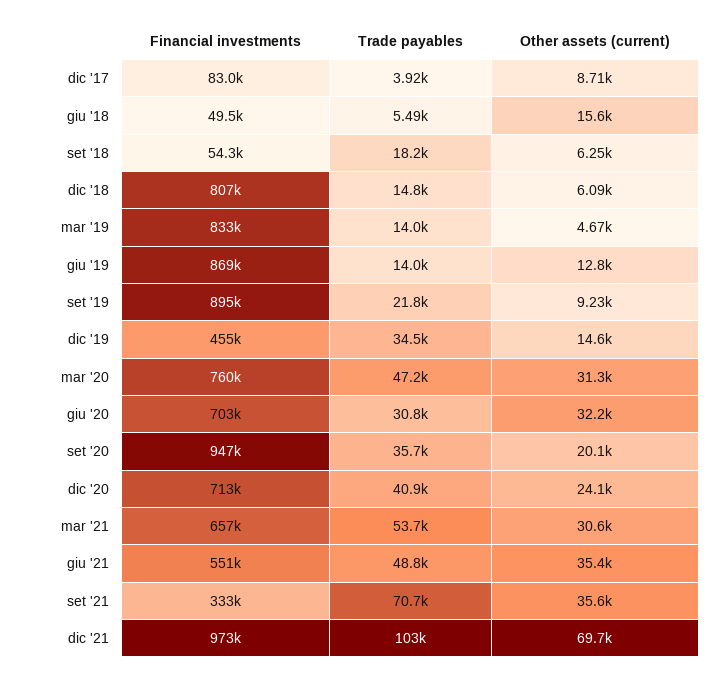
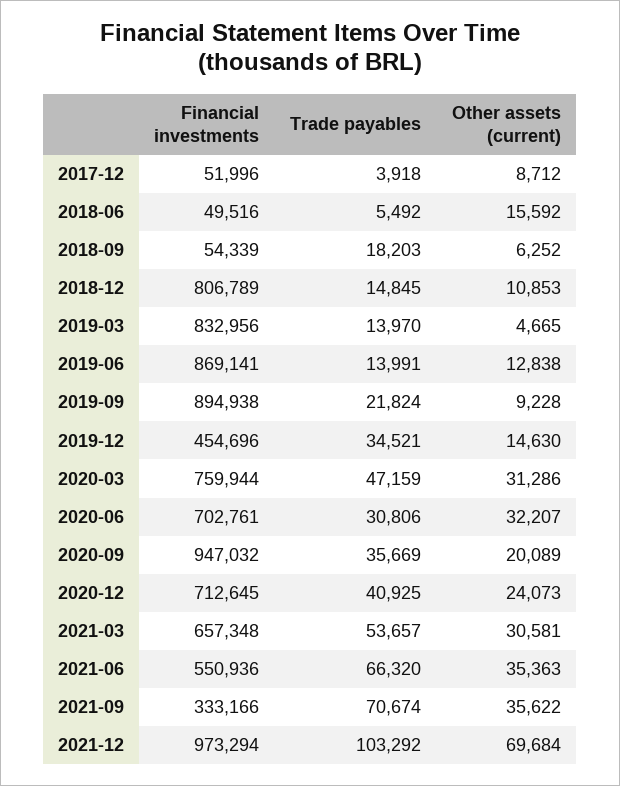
Financial investments, dic '17: 83000 -> 51996
Other assets (current), dic '18: 6090 -> 10853
Trade payables, giu '21: 48800 -> 66320

